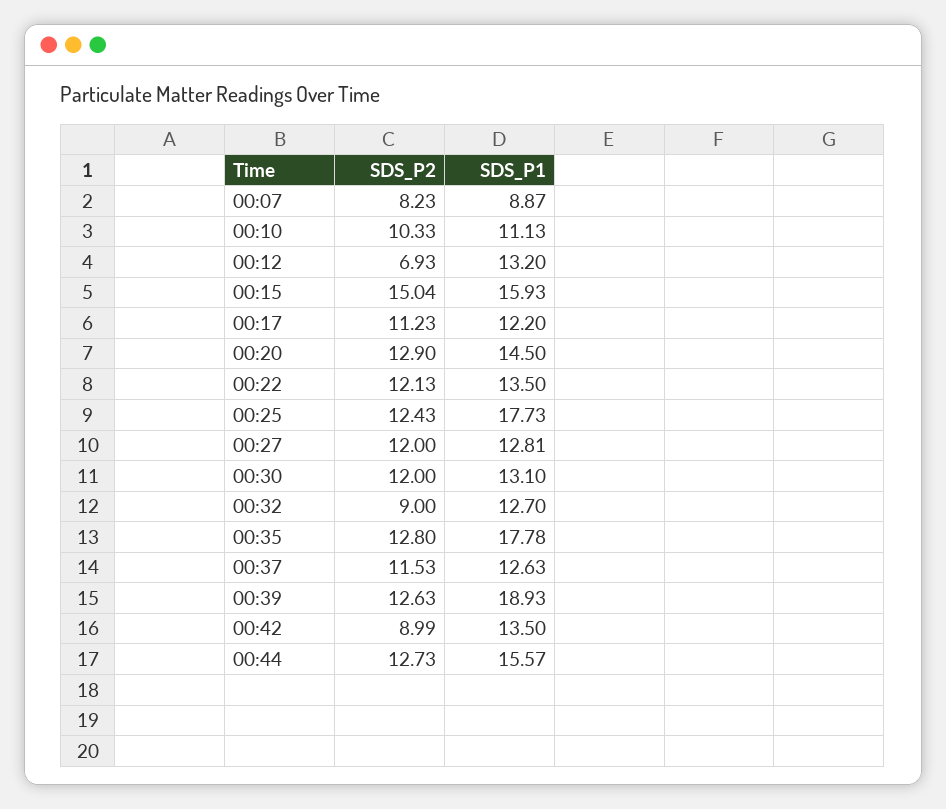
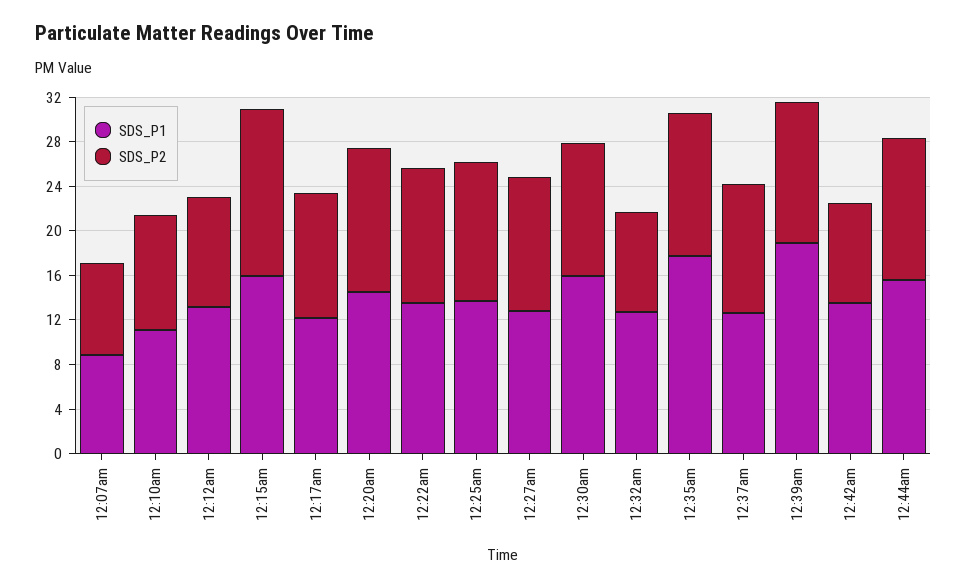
SDS_P2, 00:12: 6.93 -> 10
SDS_P1, 00:25: 17.73 -> 14
SDS_P1, 00:30: 13.1 -> 16

